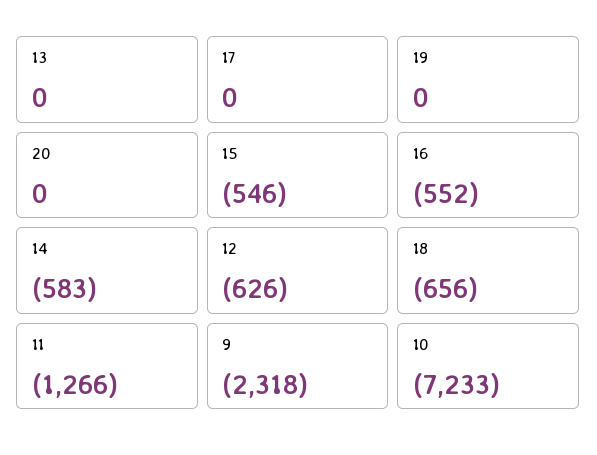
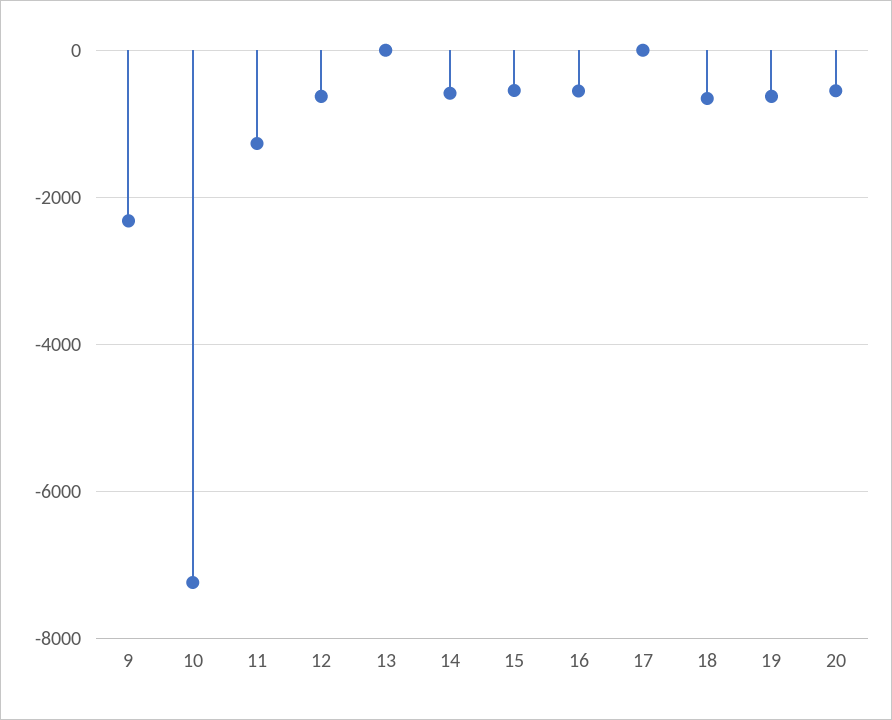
19: 0 -> -600
20: 0 -> -600

